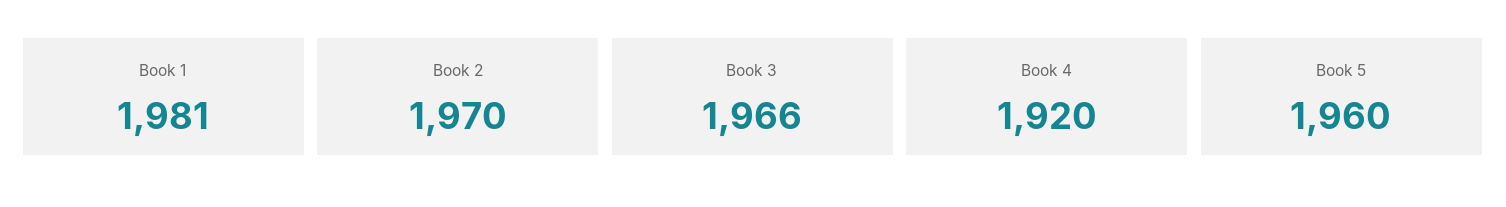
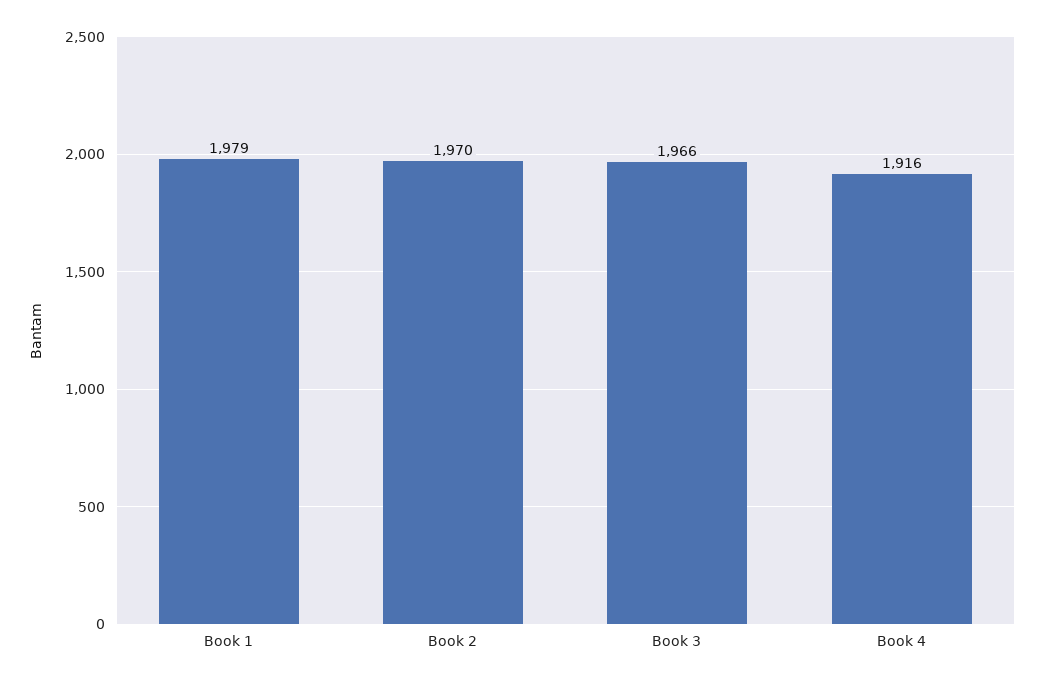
Book 1: 1981 -> 1979
Book 4: 1920 -> 1916
Book 5: 1960 -> none

